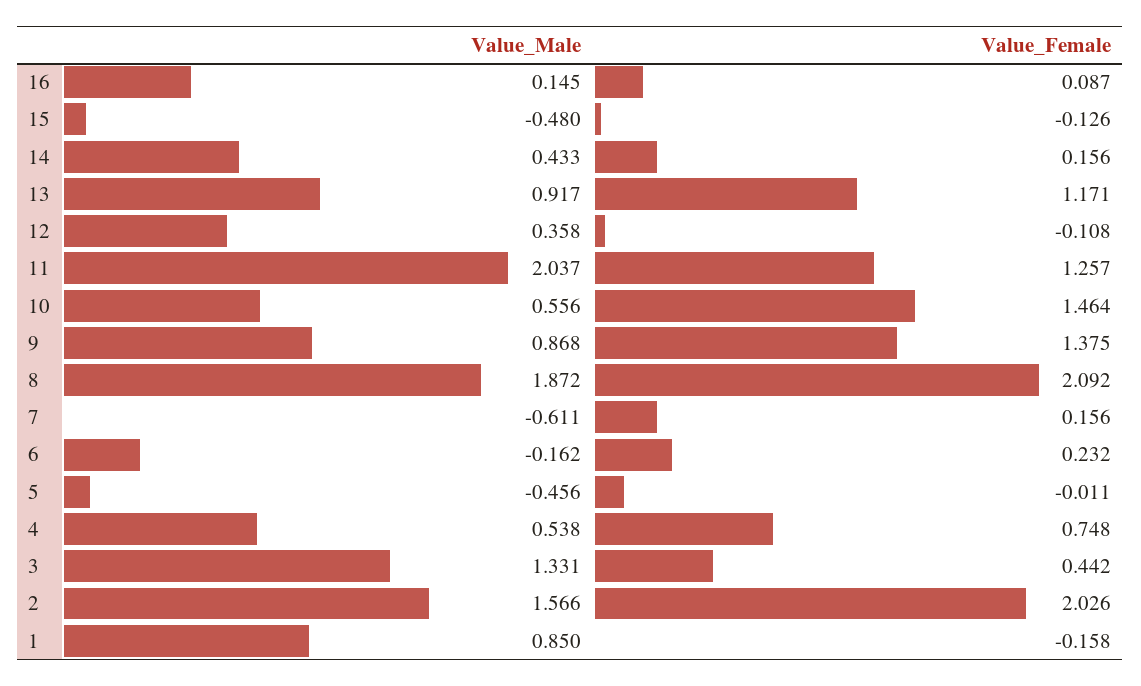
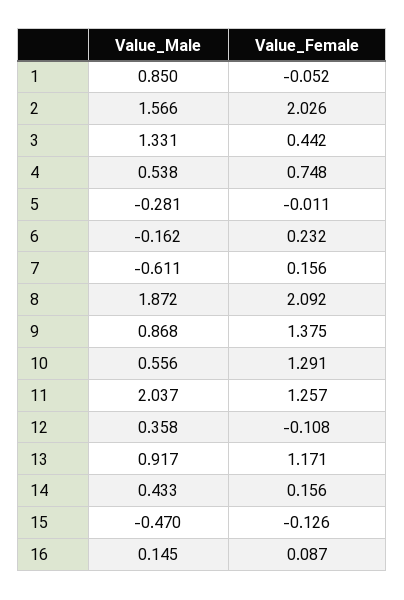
Value_Male, 15: -0.48 -> -0.47
Value_Female, 10: 1.464 -> 1.291
Value_Male, 5: -0.456 -> -0.281
Value_Female, 1: -0.158 -> -0.052

